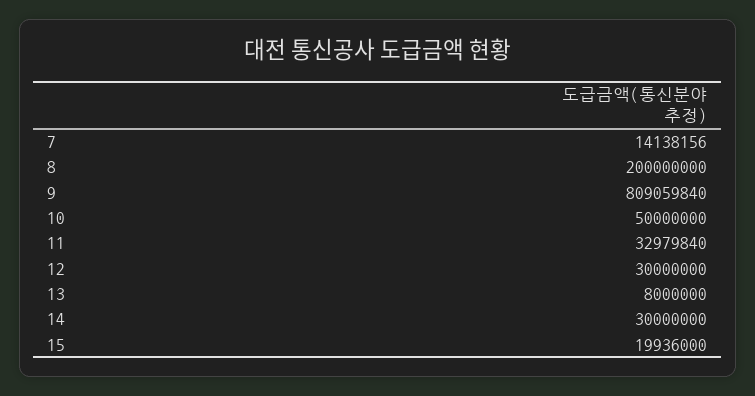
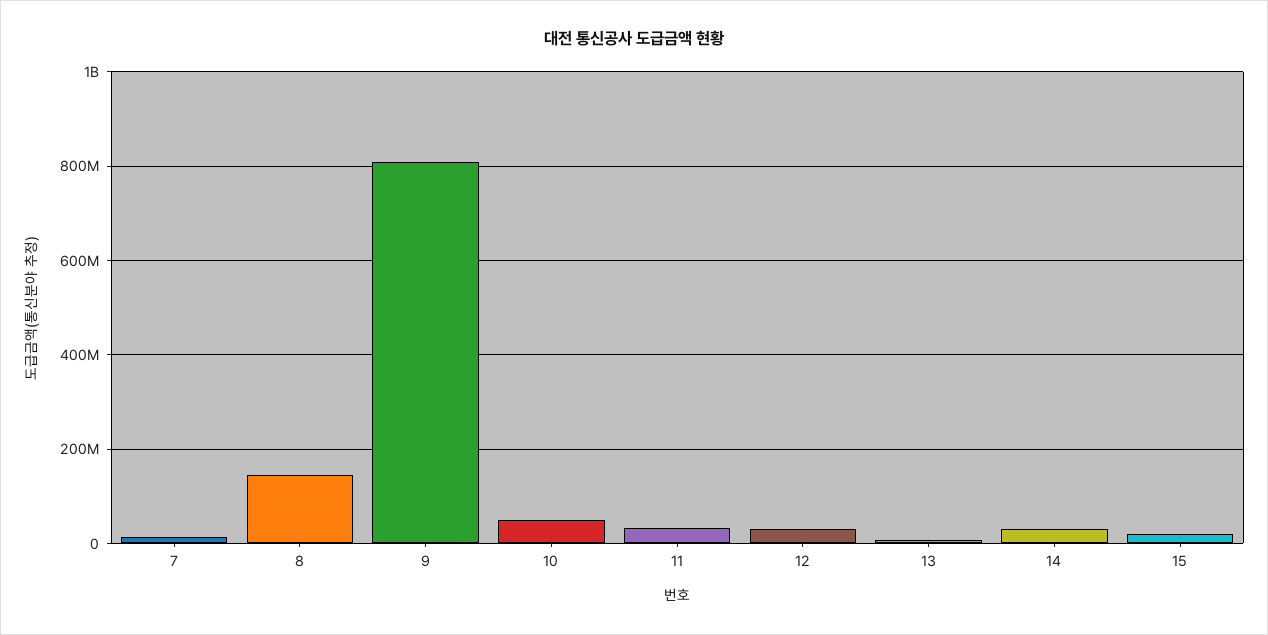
8: 200000000 -> 140000000

